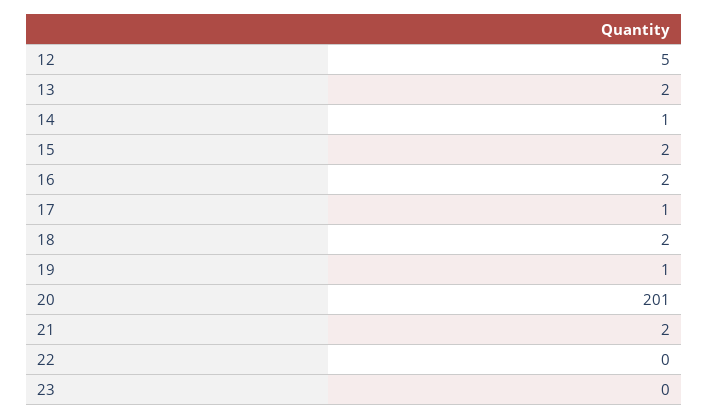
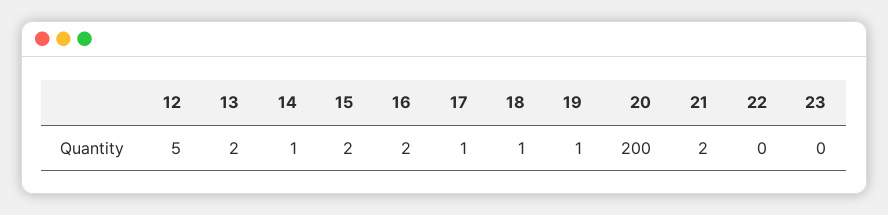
18: 2 -> 1
20: 201 -> 200

